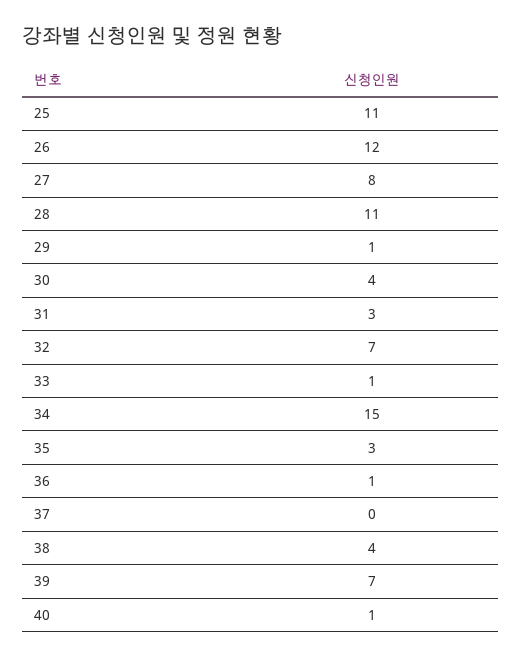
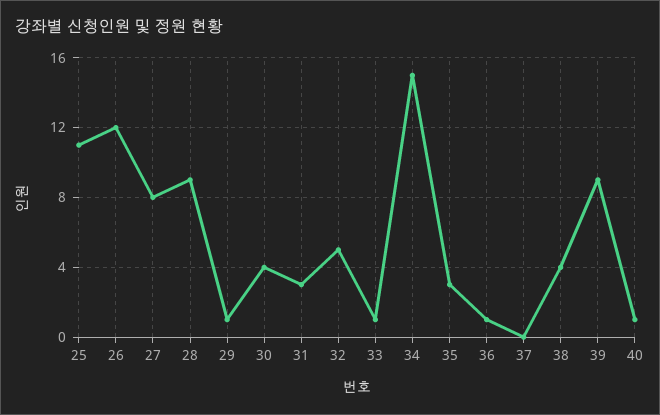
28: 11 -> 9
32: 7 -> 5
39: 7 -> 9

